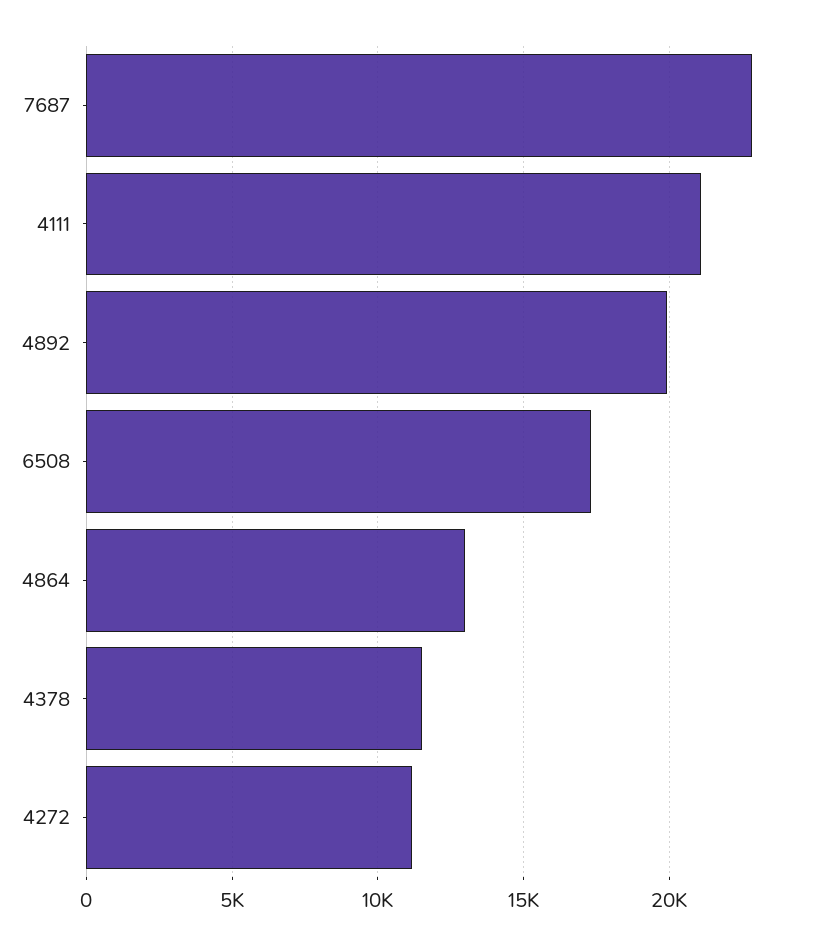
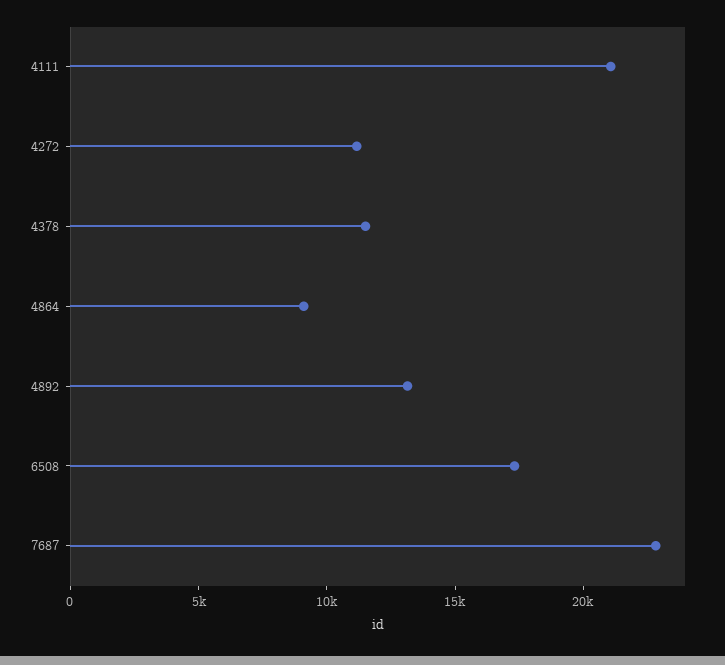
4892: 20000 -> 13000
4864: 13000 -> 9000

